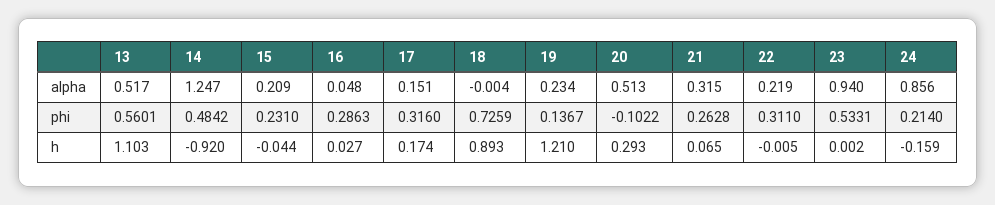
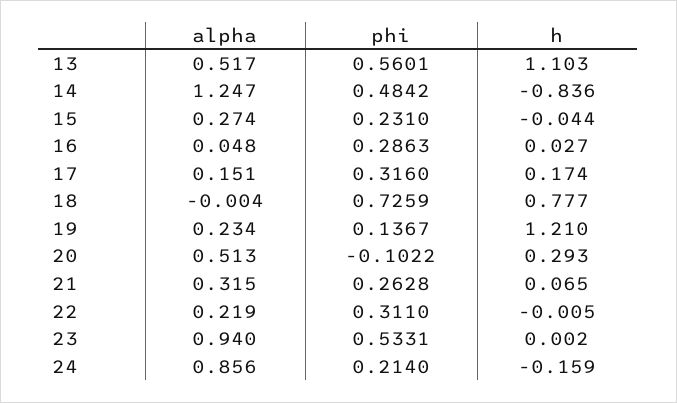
15, alpha: 0.209 -> 0.274
14, h: -0.92 -> -0.836
18, h: 0.893 -> 0.777

